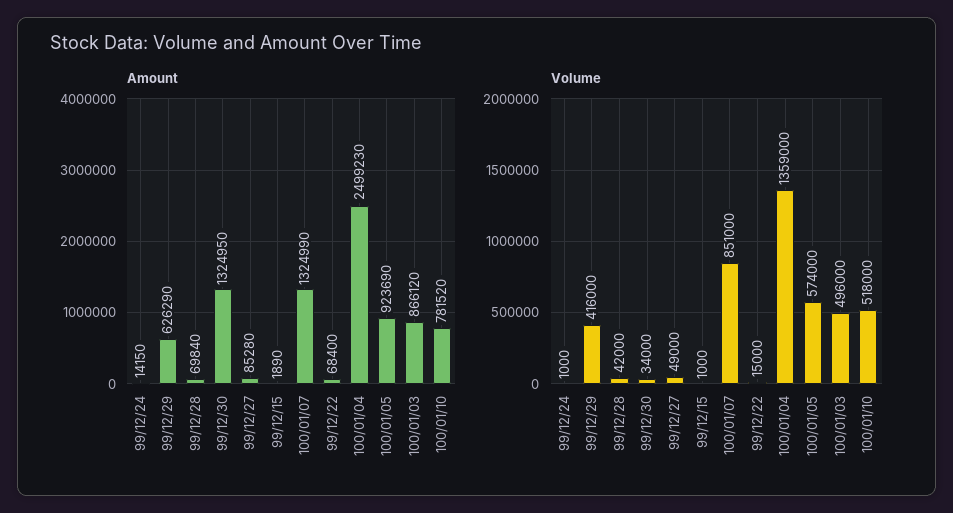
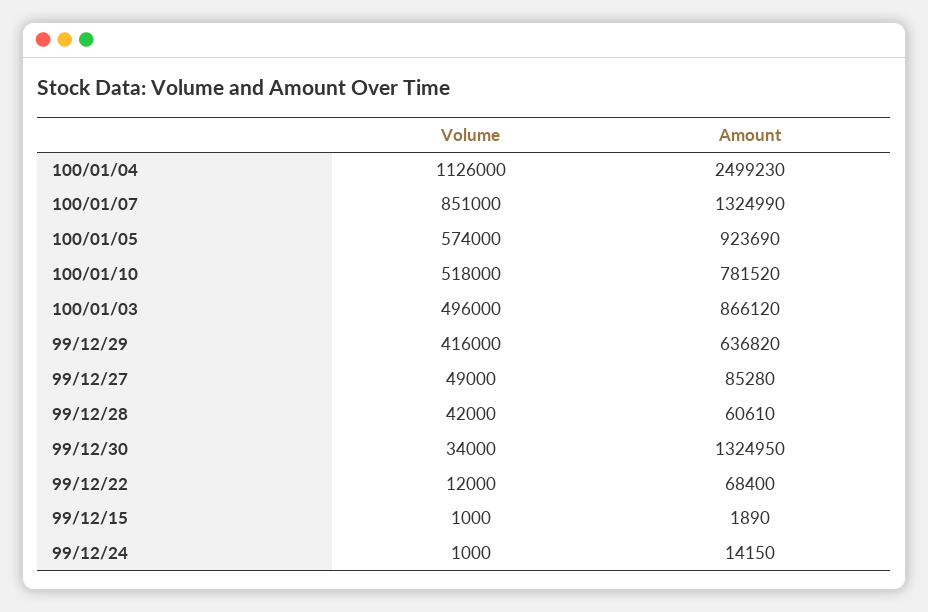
Amount, 99/12/29: 626290 -> 636820
Amount, 99/12/28: 69840 -> 60610
Volume, 99/12/22: 15000 -> 12000
Volume, 100/01/04: 1359000 -> 1126000

